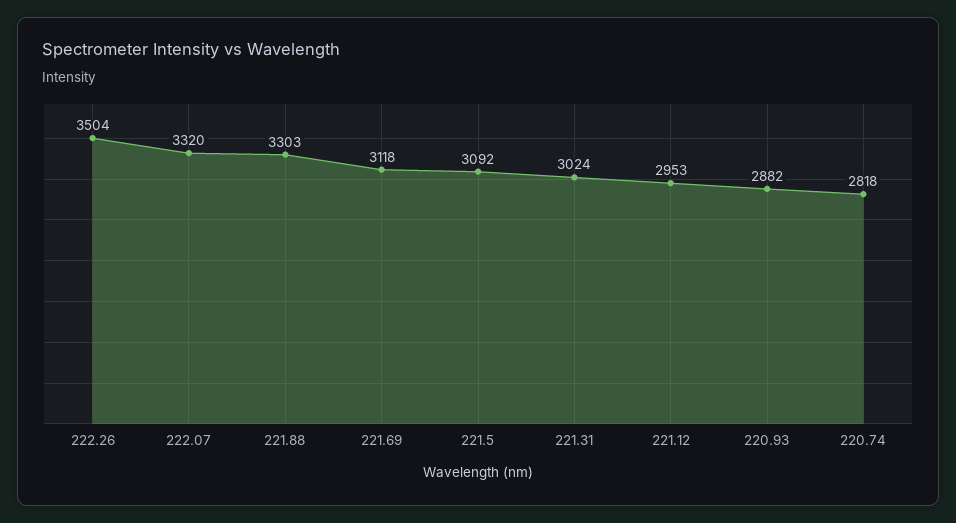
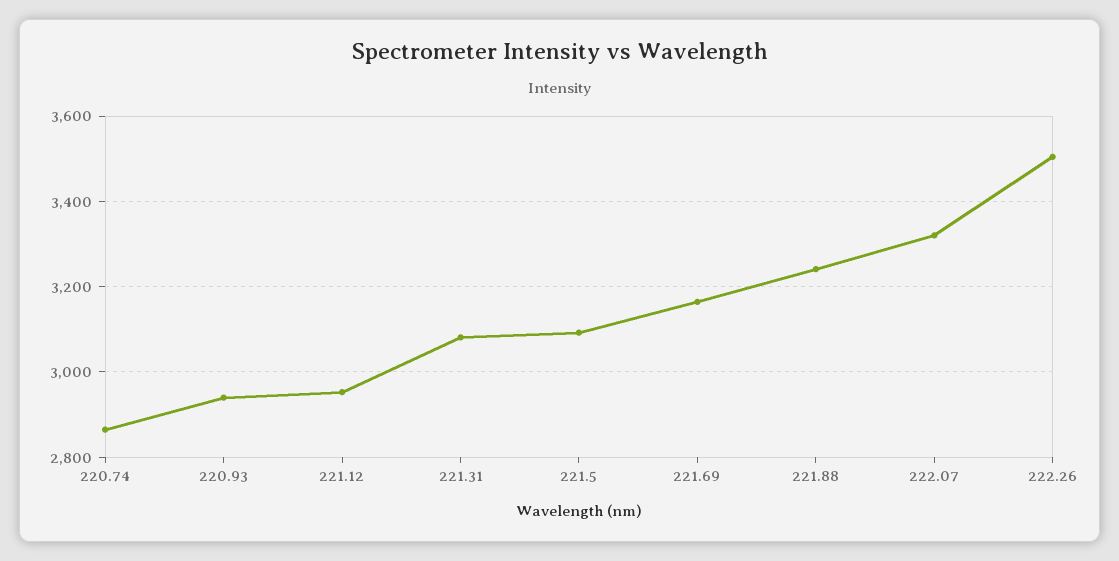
221.88: 3303 -> 3240
221.69: 3118 -> 3160
221.31: 3024 -> 3080
220.93: 2882 -> 2940
220.74: 2818 -> 2860

